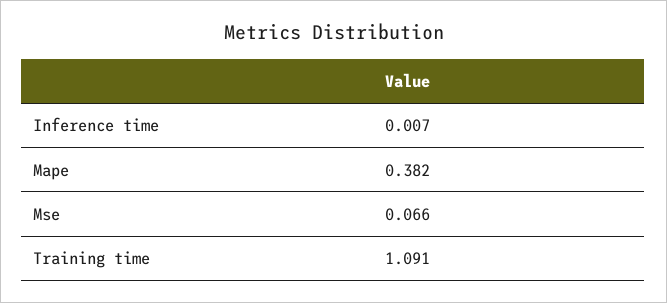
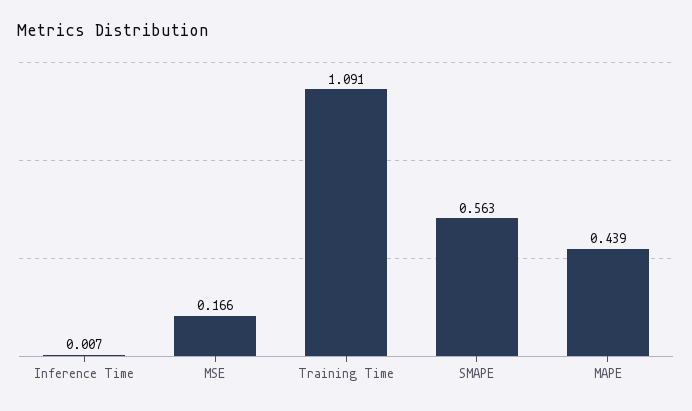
Mape: 0.382 -> 0.439
Mse: 0.066 -> 0.166
SMAPE: none -> 0.563

